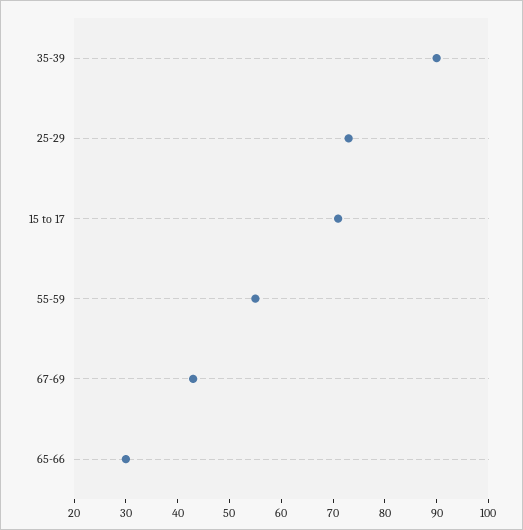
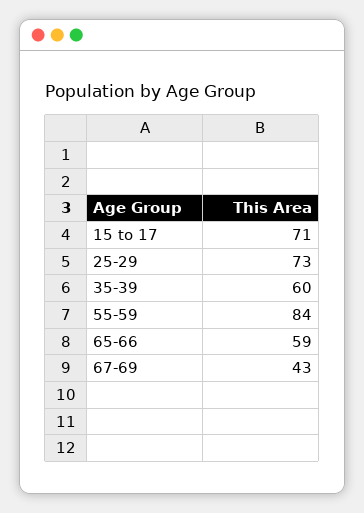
35-39: 90 -> 60
55-59: 55 -> 84
65-66: 30 -> 59

